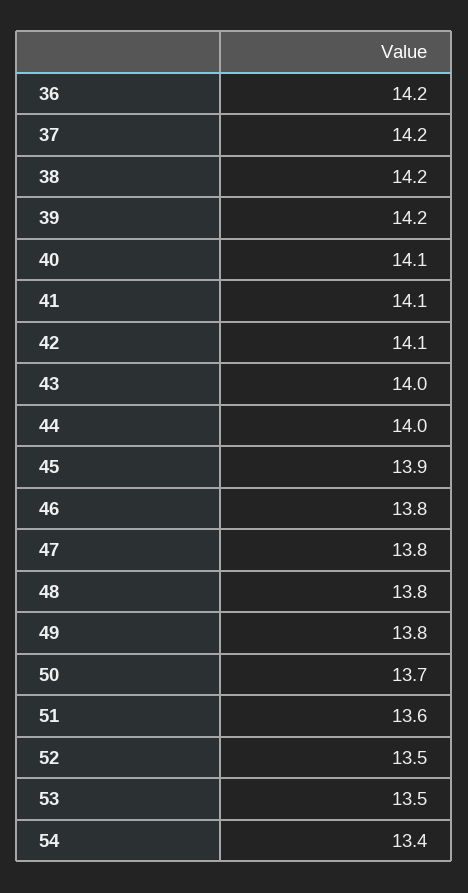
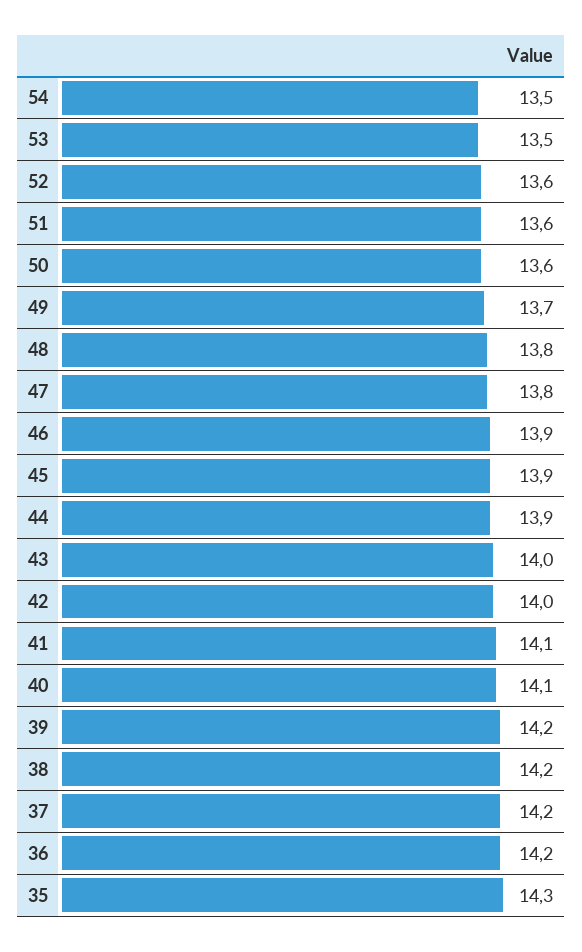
42: 14.1 -> 14
44: 14 -> 13.9
46: 13.8 -> 13.9
49: 13.8 -> 13.7
50: 13.7 -> 13.6
52: 13.5 -> 13.6
54: 13.4 -> 13.5
35: none -> 14.3

